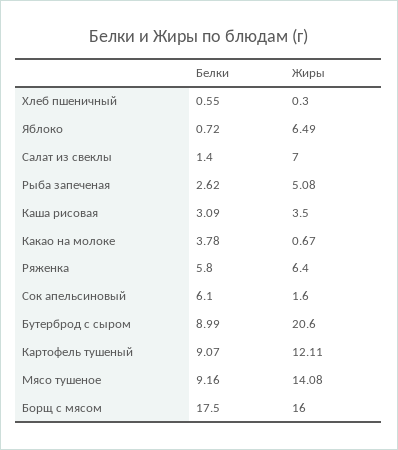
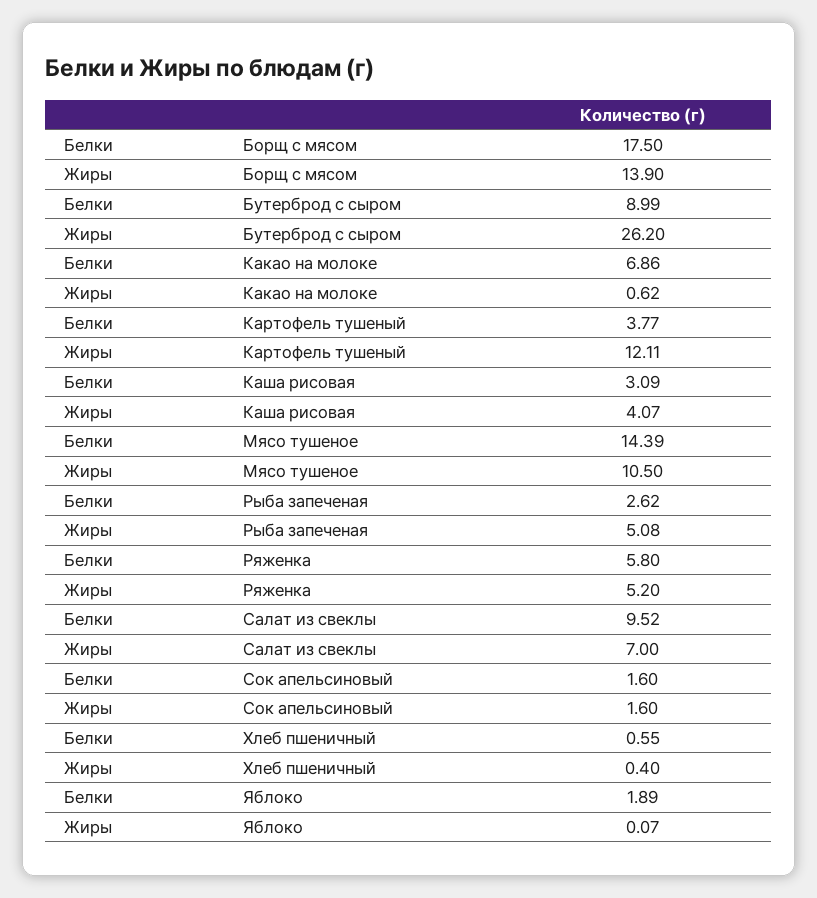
Жиры, Хлеб пшеничный: 0.3 -> 0.4
Белки, Яблоко: 0.72 -> 1.89
Жиры, Яблоко: 6.49 -> 0.07
Белки, Салат из свеклы: 1.4 -> 9.52
Жиры, Каша рисовая: 3.5 -> 4.07
Белки, Какао на молоке: 3.78 -> 6.86
Жиры, Какао на молоке: 0.67 -> 0.62
Жиры, Ряженка: 6.4 -> 5.2
Белки, Сок апельсиновый: 6.1 -> 1.6
Жиры, Бутерброд с сыром: 20.6 -> 26.2
Белки, Картофель тушеный: 9.07 -> 3.77
Белки, Мясо тушеное: 9.16 -> 14.39
Жиры, Мясо тушеное: 14.08 -> 10.5
Жиры, Борщ с мясом: 16 -> 13.9

